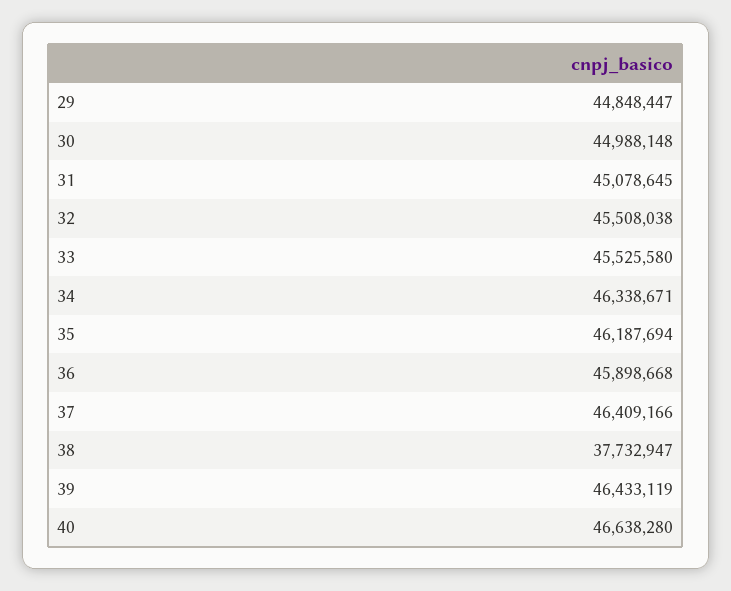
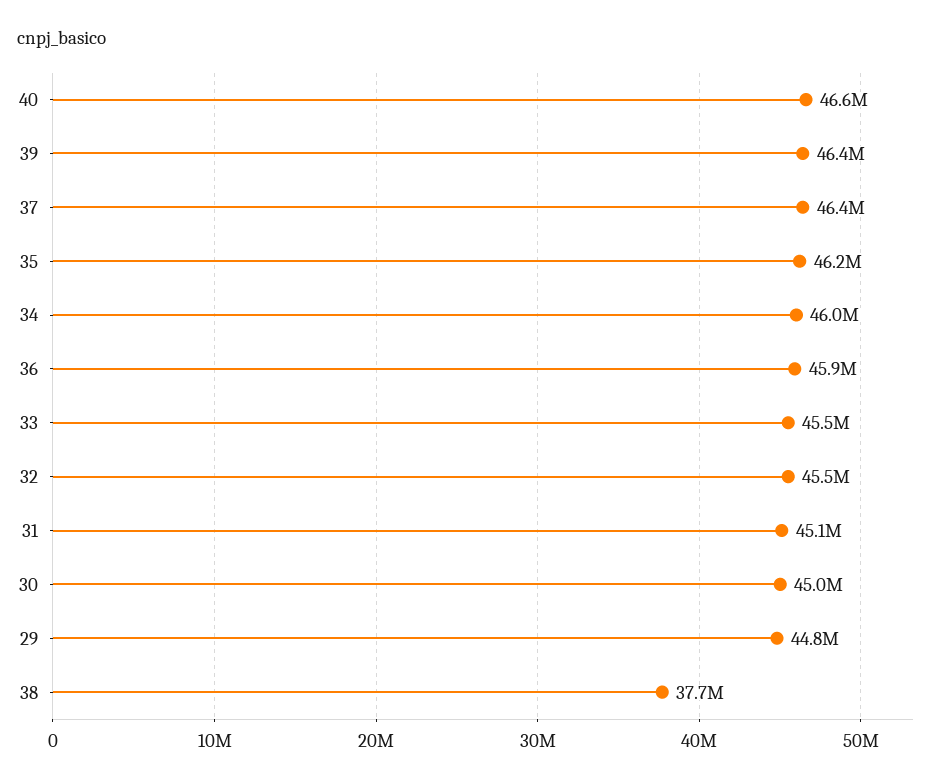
34: 46338671 -> 46000000

